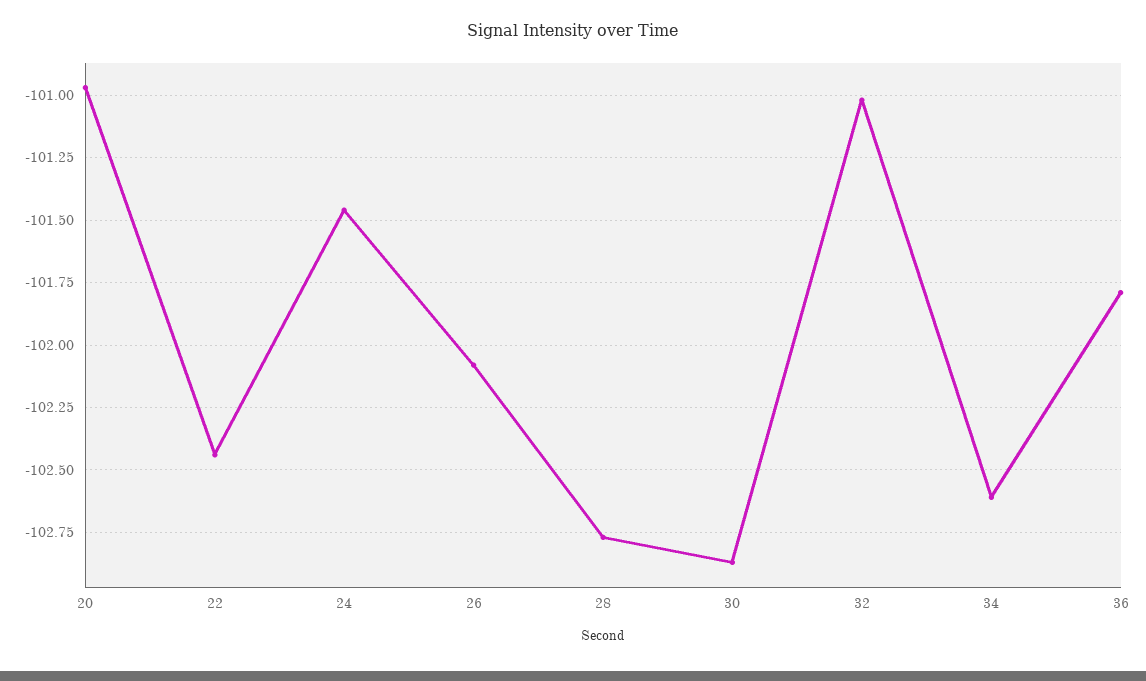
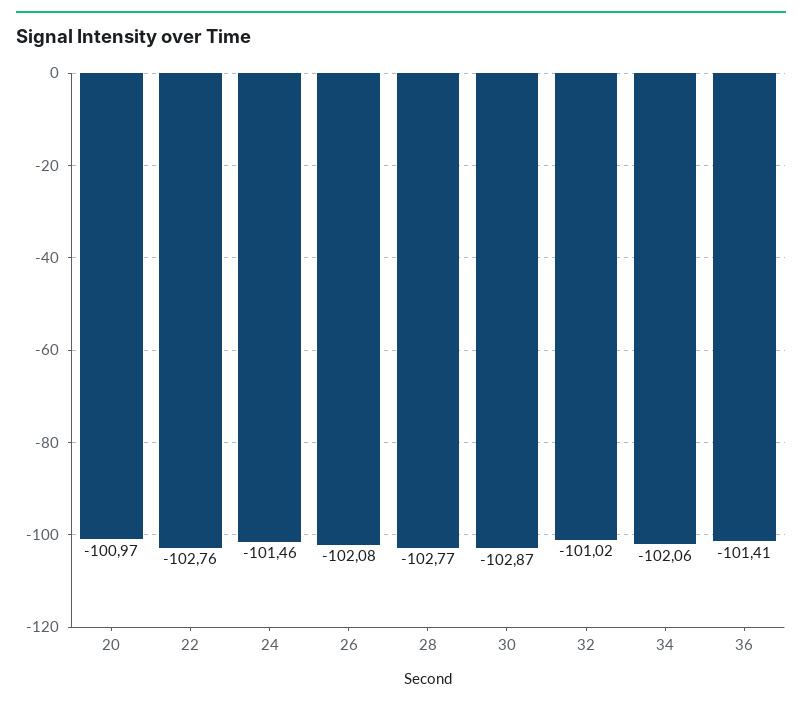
22: -102.45 -> -102.76
34: -102.6 -> -102.06
36: -101.8 -> -101.41

